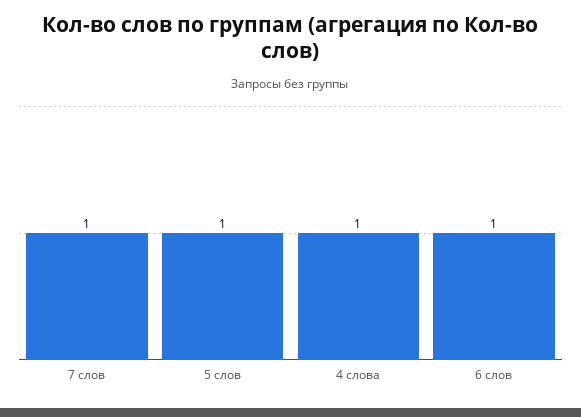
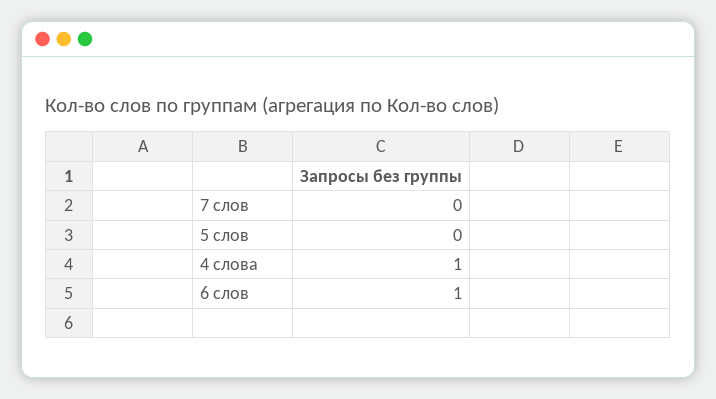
7 слов: 1 -> 0
5 слов: 1 -> 0

